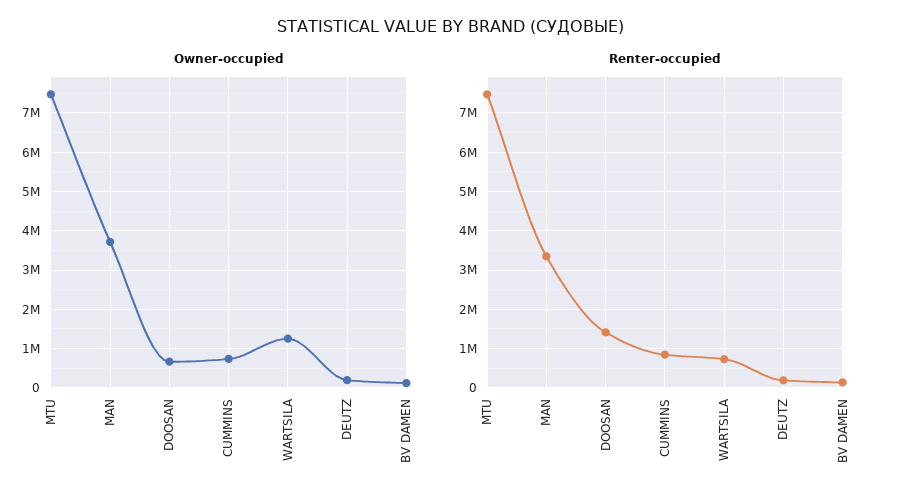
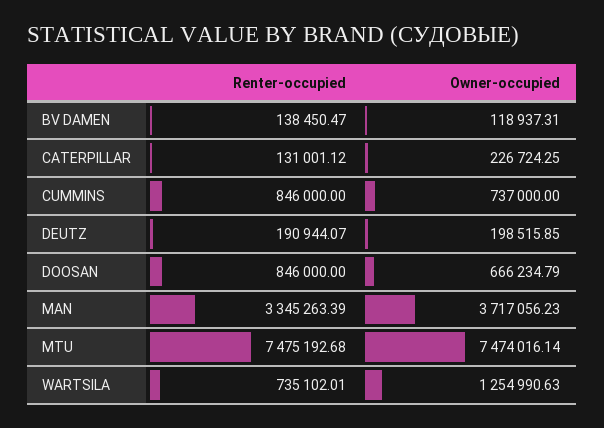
Renter-occupied, DOOSAN: 1400000 -> 846000
Renter-occupied, CATERPILLAR: none -> 131001.12
Owner-occupied, CATERPILLAR: none -> 226724.25

